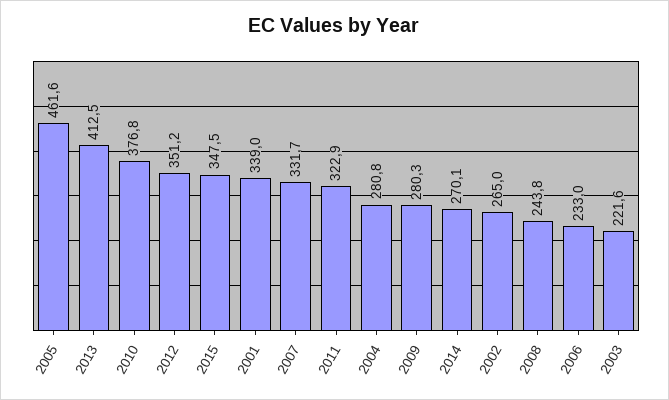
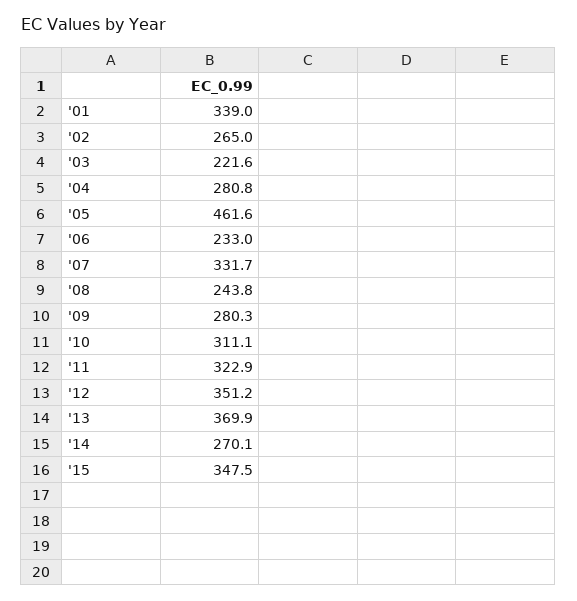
2013: 412.5 -> 369.9
2010: 376.8 -> 311.1

